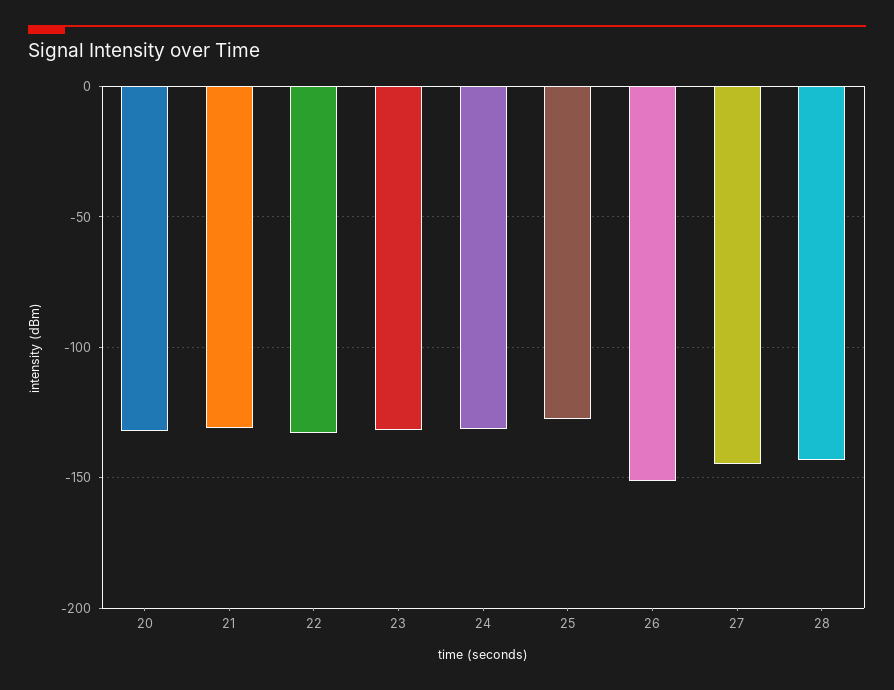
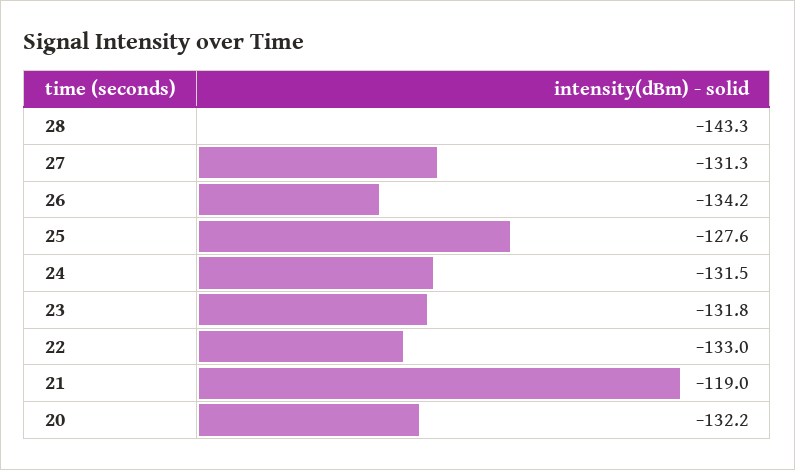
21: -130 -> -119
26: -150 -> -134.2
27: -145 -> -131.3

